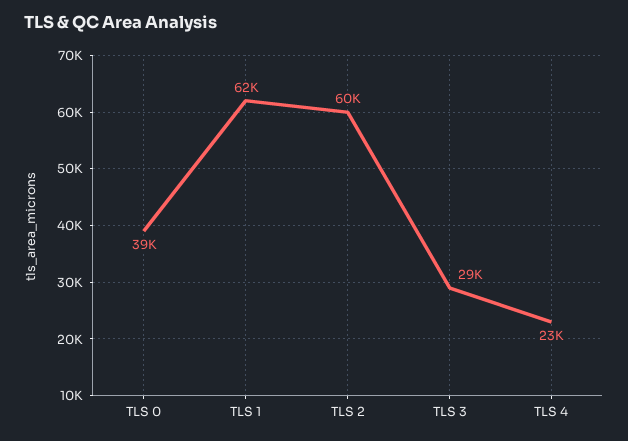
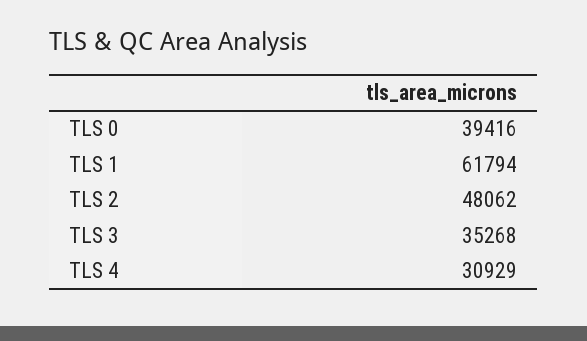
TLS 2: 60000 -> 48062
TLS 3: 29000 -> 35268
TLS 4: 23000 -> 30929

